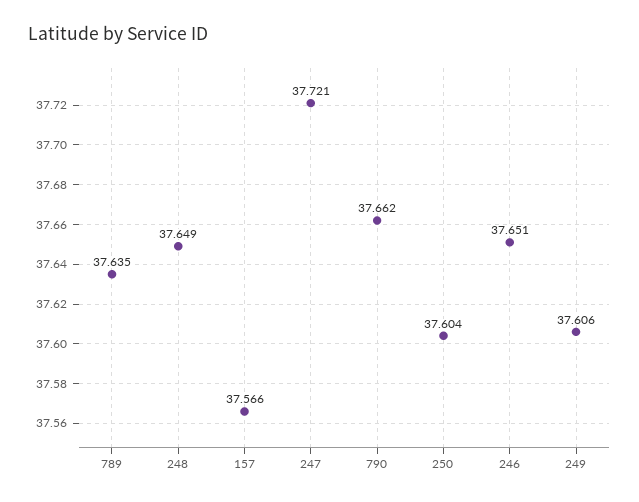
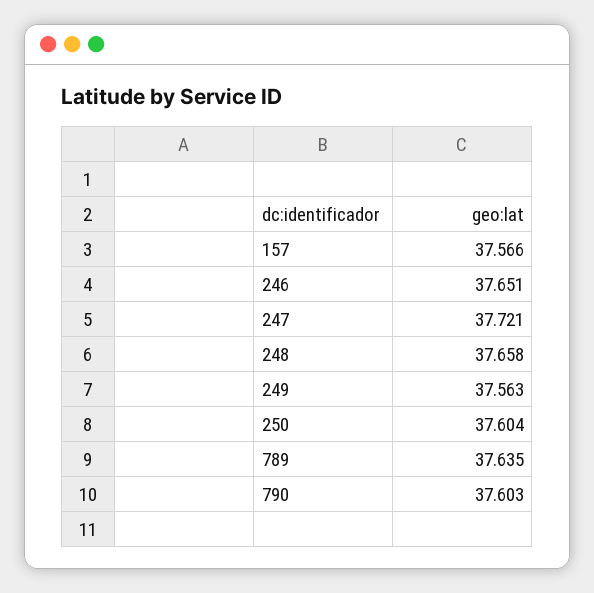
248: 37.649 -> 37.658
790: 37.662 -> 37.603
249: 37.606 -> 37.563

